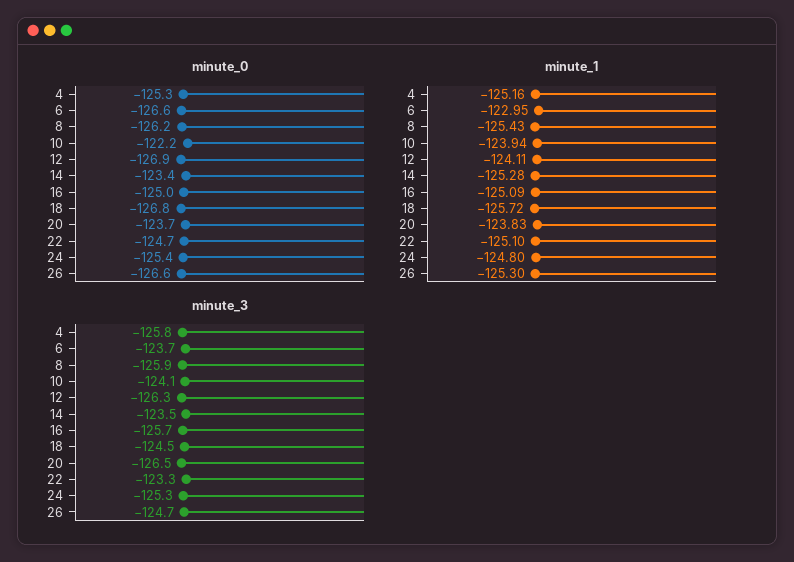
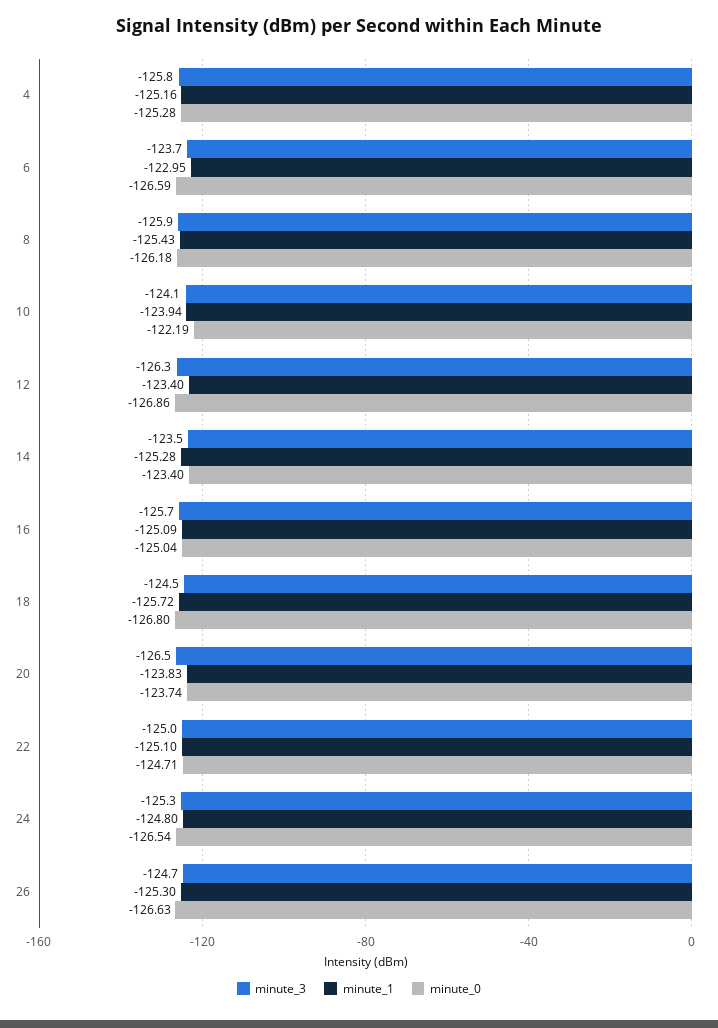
minute_0, 24: -125.4 -> -126.54
minute_1, 12: -124.11 -> -123.4
minute_3, 22: -123.3 -> -125

